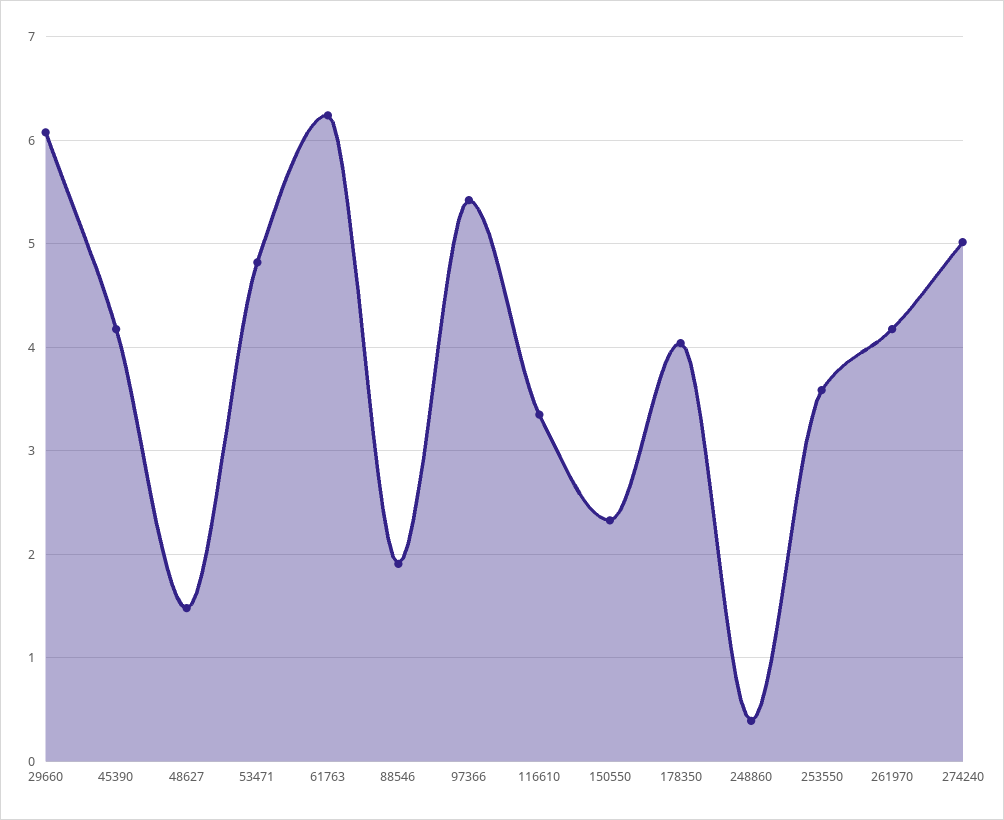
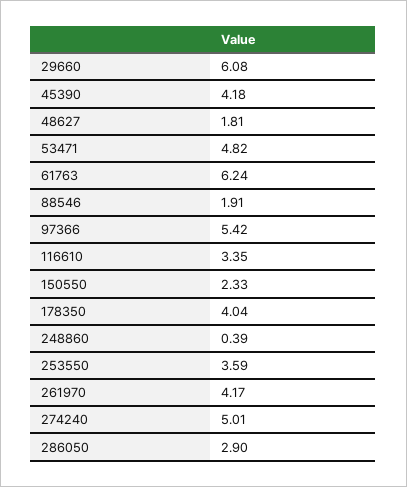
48627: 1.5 -> 1.81
286050: none -> 2.9

